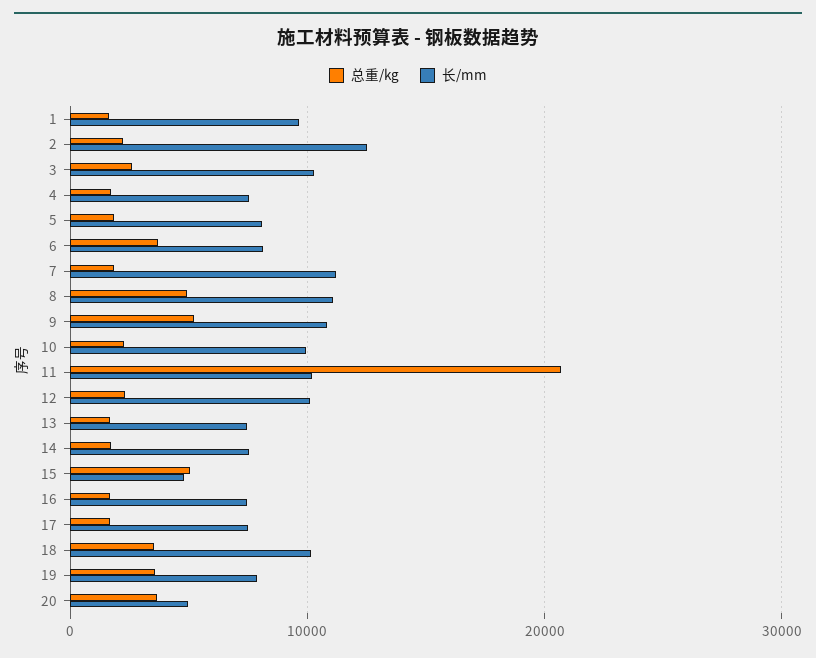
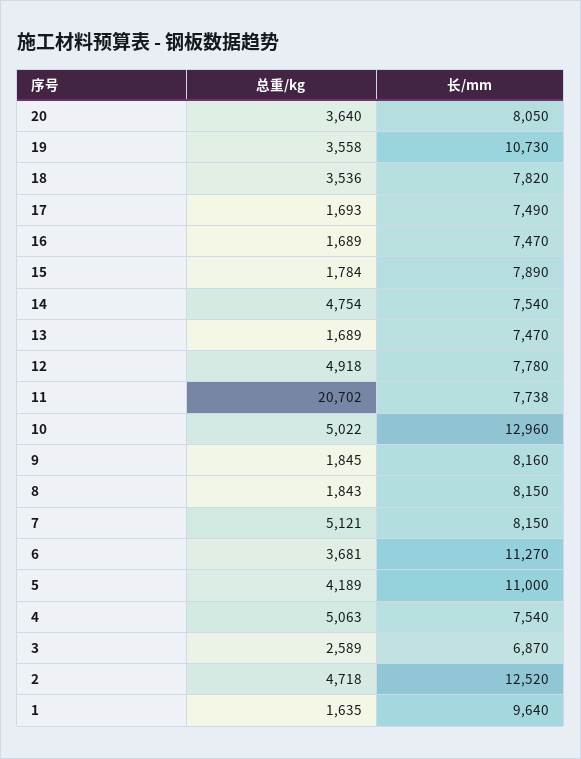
总重/kg, 2: 2000 -> 4718
长/mm, 3: 10000 -> 6870
总重/kg, 4: 2000 -> 5063
总重/kg, 5: 2000 -> 4189
长/mm, 5: 8000 -> 11000
长/mm, 6: 8000 -> 11270
总重/kg, 7: 2000 -> 5121
长/mm, 7: 11000 -> 8150
总重/kg, 8: 5000 -> 1843
长/mm, 8: 11000 -> 8150
总重/kg, 9: 5000 -> 1845
长/mm, 9: 11000 -> 8160
总重/kg, 10: 2000 -> 5022
长/mm, 10: 10000 -> 12960
长/mm, 11: 10000 -> 7738
总重/kg, 12: 2000 -> 4918
长/mm, 12: 10000 -> 7780
总重/kg, 14: 2000 -> 4754
总重/kg, 15: 5000 -> 1784
长/mm, 15: 5000 -> 7890
长/mm, 18: 10000 -> 7820
长/mm, 19: 8000 -> 10730
长/mm, 20: 5000 -> 8050

